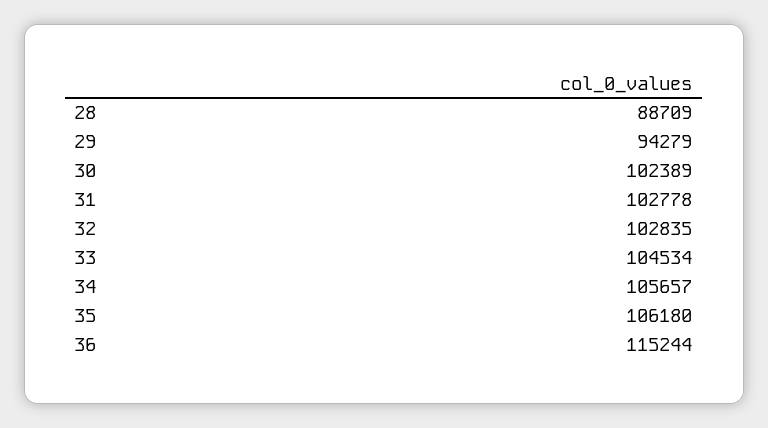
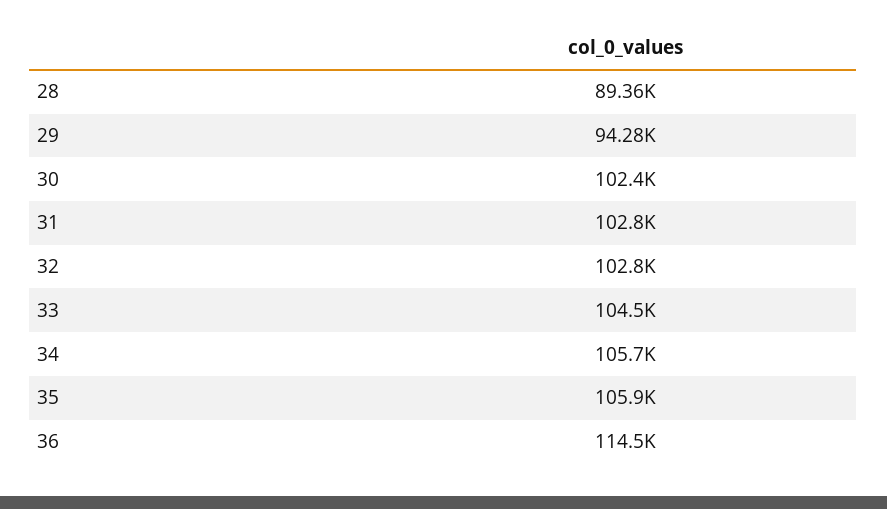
28: 88709 -> 89360
35: 106180 -> 105900
36: 115244 -> 114500

